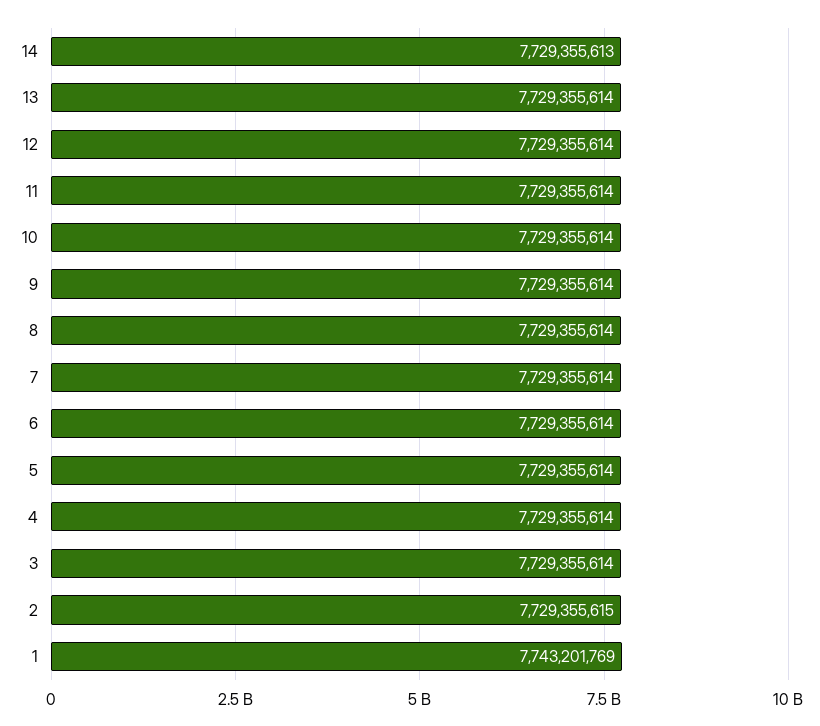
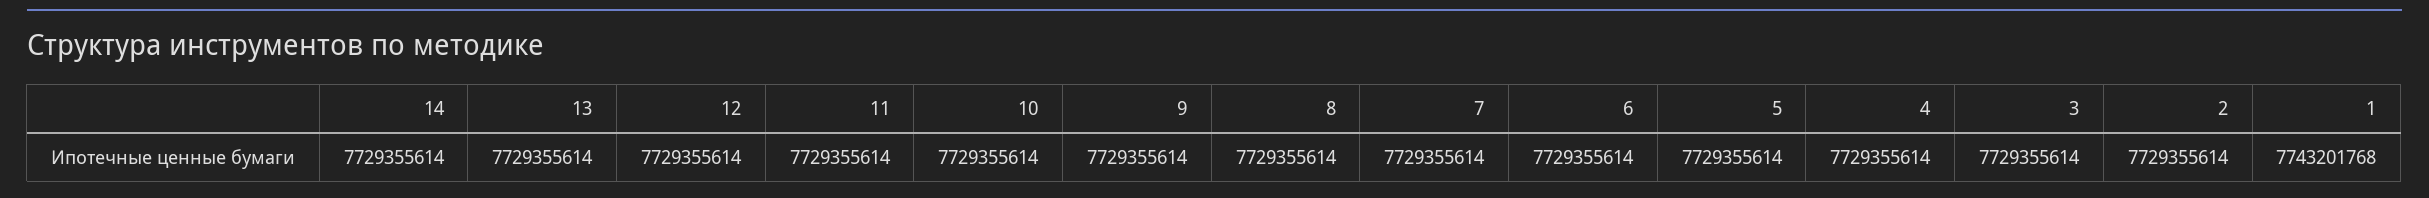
14: 7729355613 -> 7729355614
2: 7729355615 -> 7729355614
1: 7743201769 -> 7743201768

